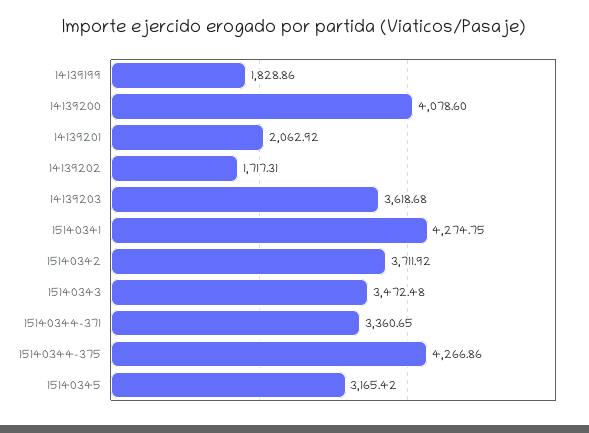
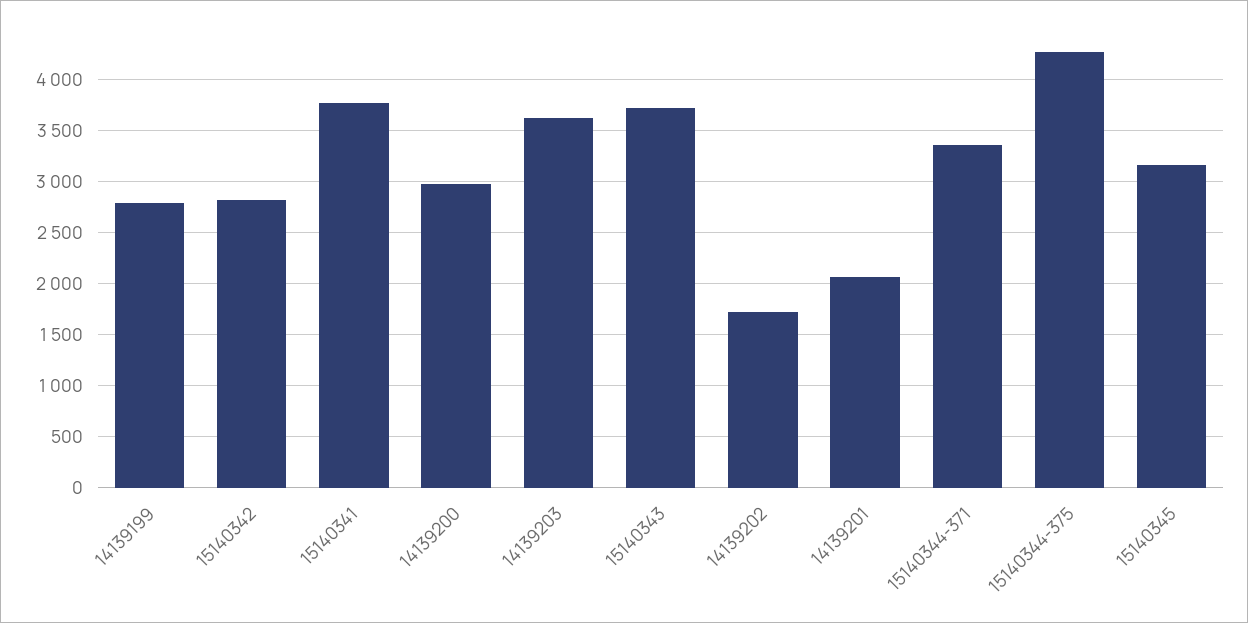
14139199: 1828.86 -> 2800
14139200: 4078.6 -> 3000
15140341: 4274.75 -> 3800
15140342: 3711.92 -> 2800
15140343: 3472.48 -> 3700

